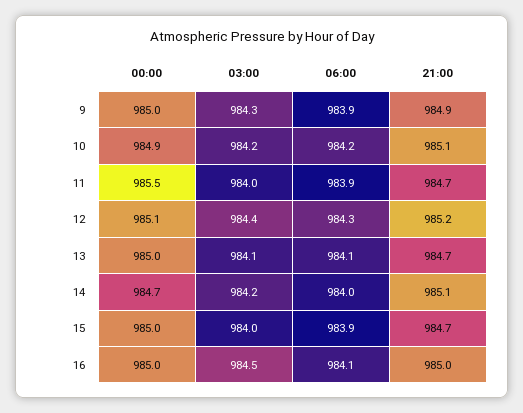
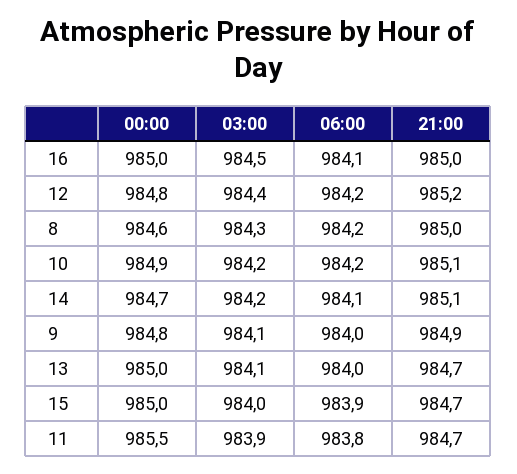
00:00, 9: 985 -> 984.8
03:00, 9: 984.3 -> 984.1
06:00, 9: 983.9 -> 984
03:00, 11: 984 -> 983.9
06:00, 11: 983.9 -> 983.8
00:00, 12: 985.1 -> 984.8
06:00, 12: 984.3 -> 984.2
06:00, 13: 984.1 -> 984
06:00, 14: 984 -> 984.1
00:00, 8: none -> 984.6
03:00, 8: none -> 984.3
06:00, 8: none -> 984.2
21:00, 8: none -> 985

